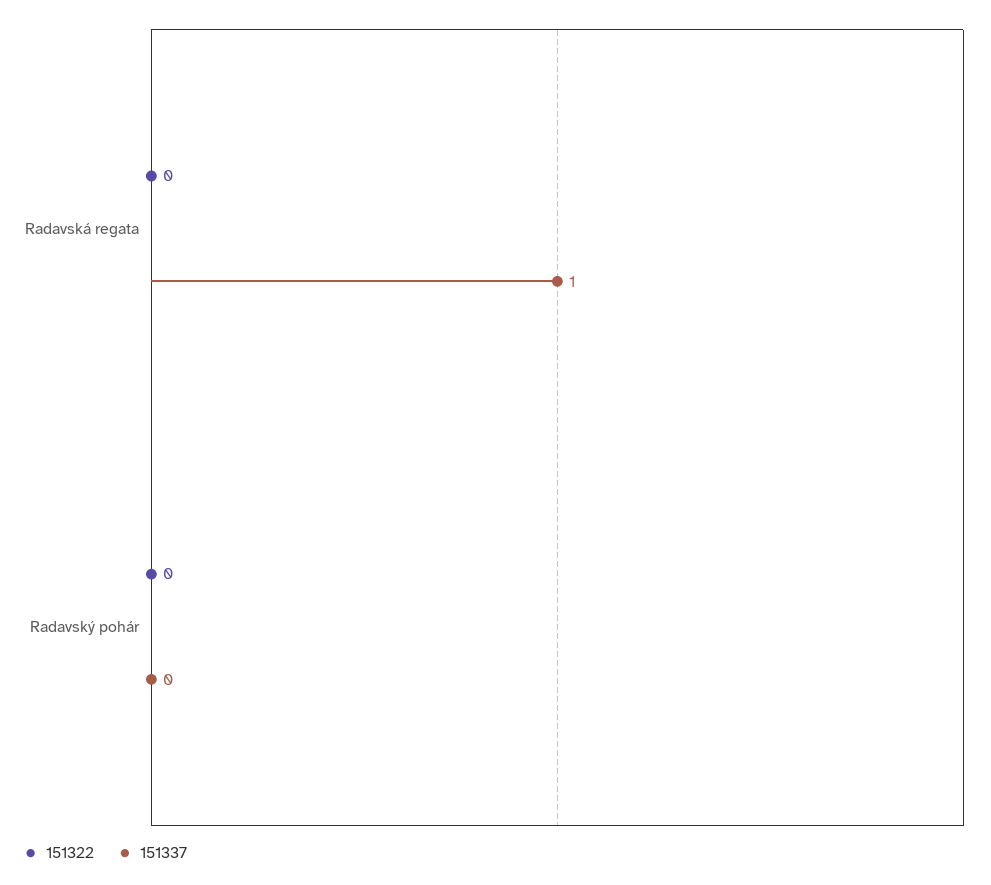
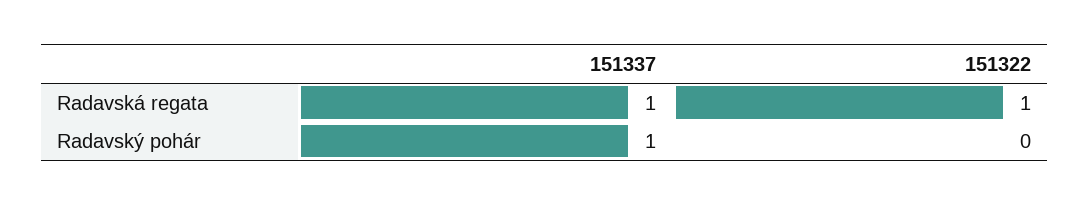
151322, Radavská regata: 0 -> 1
151337, Radavský pohár: 0 -> 1

